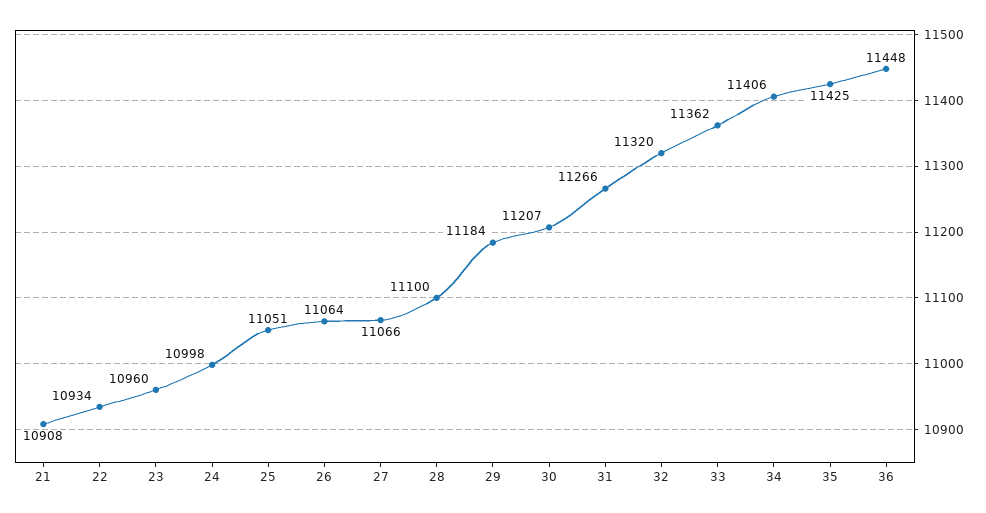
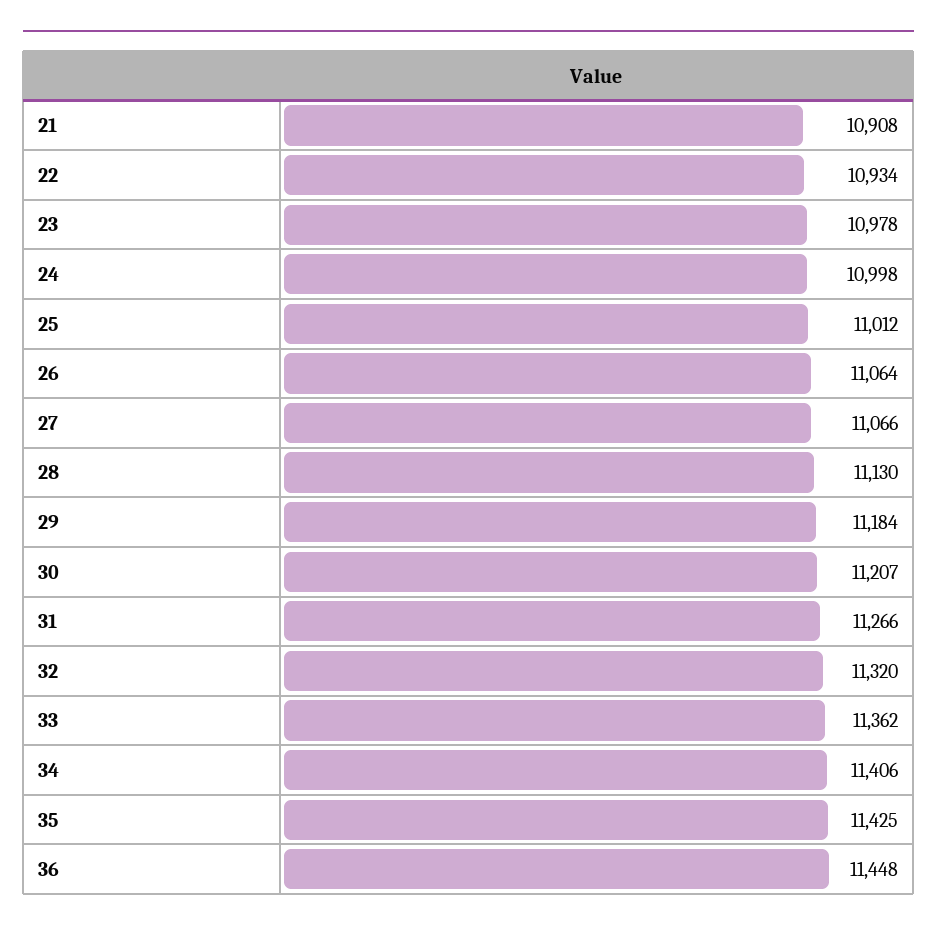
23: 10960 -> 10978
25: 11051 -> 11012
28: 11100 -> 11130

